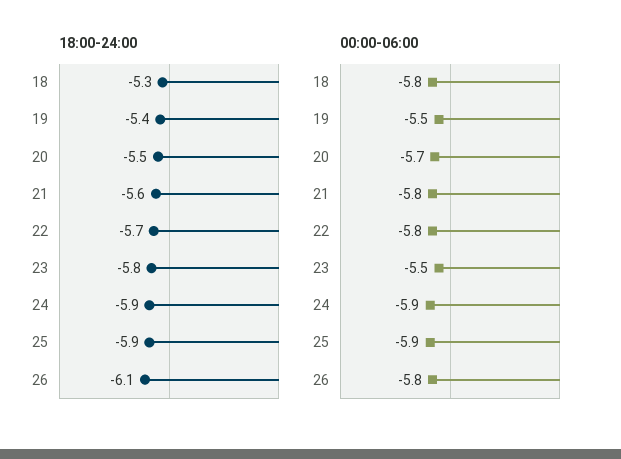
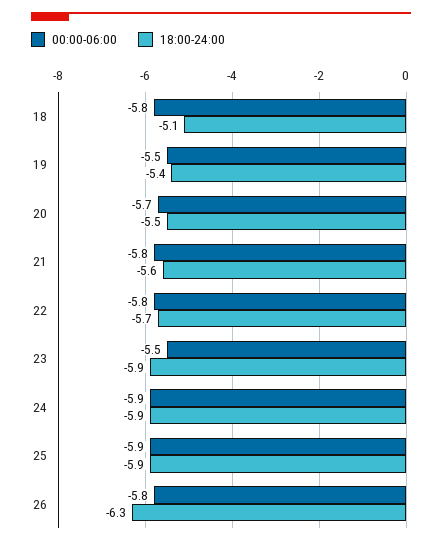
18:00-24:00, 18: -5.3 -> -5.1
18:00-24:00, 23: -5.8 -> -5.9
18:00-24:00, 26: -6.1 -> -6.3

